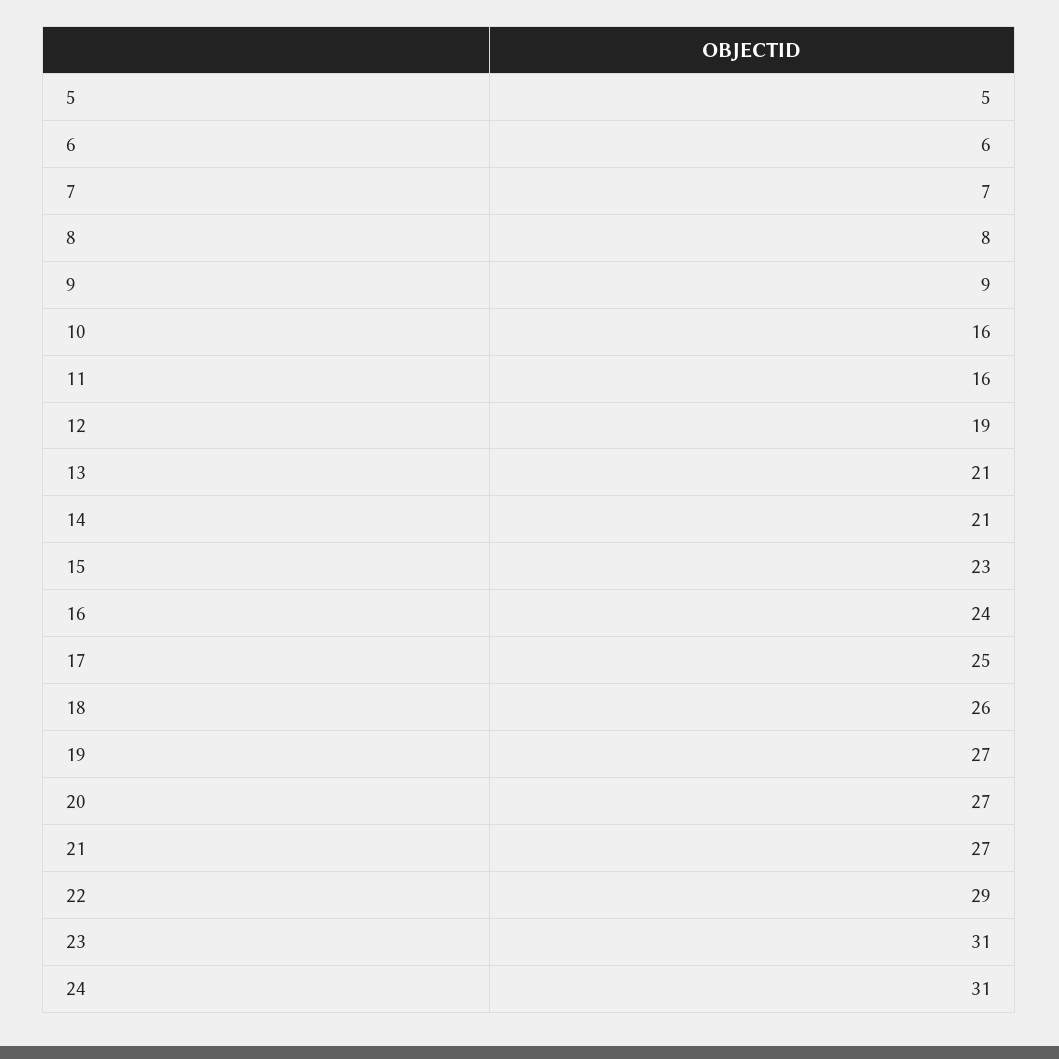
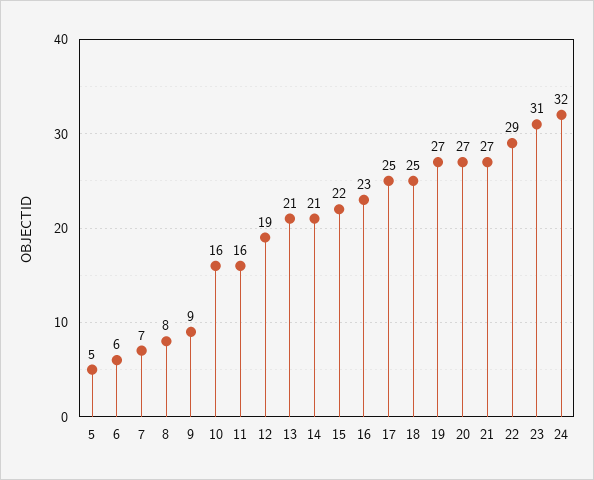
15: 23 -> 22
16: 24 -> 23
18: 26 -> 25
24: 31 -> 32

